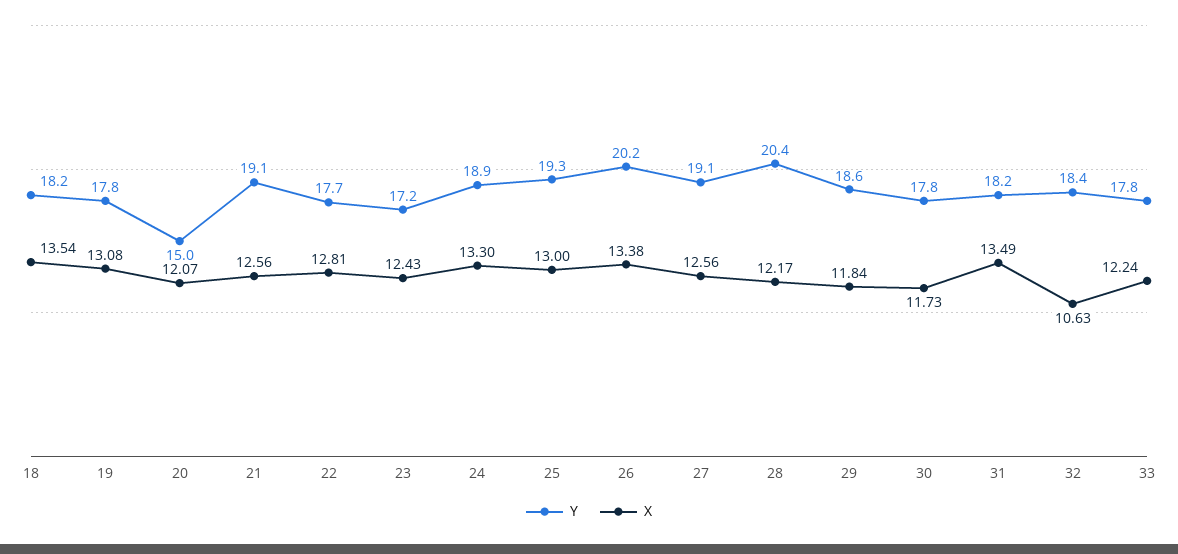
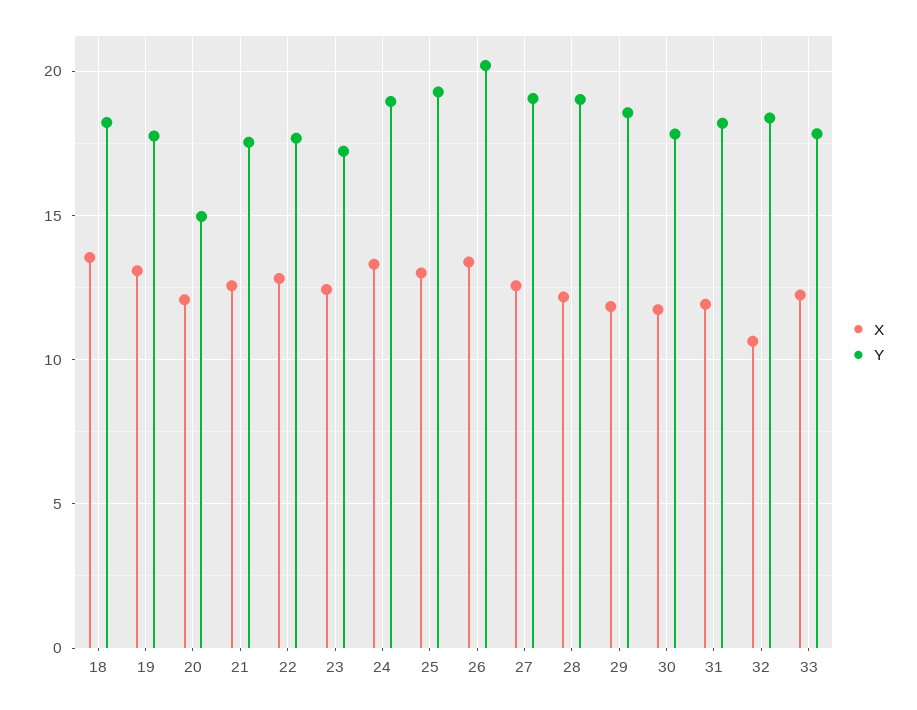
Y, 21: 19.1 -> 17.5
Y, 28: 20.4 -> 19
X, 31: 13.49 -> 12

